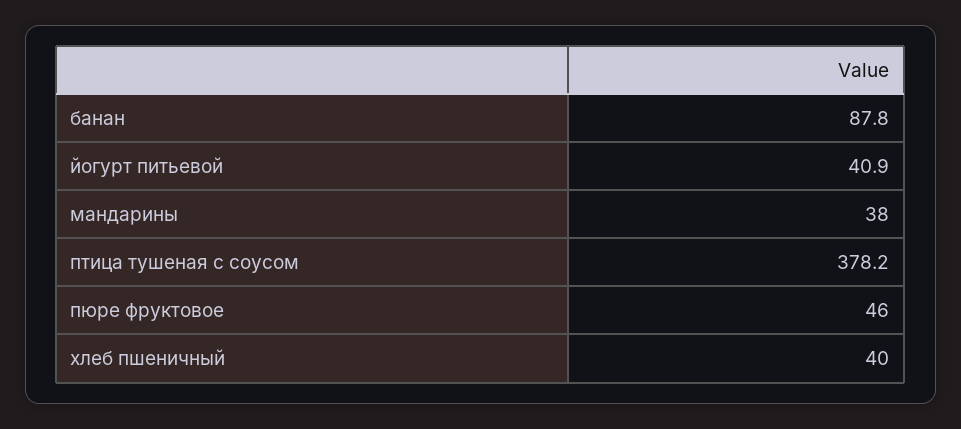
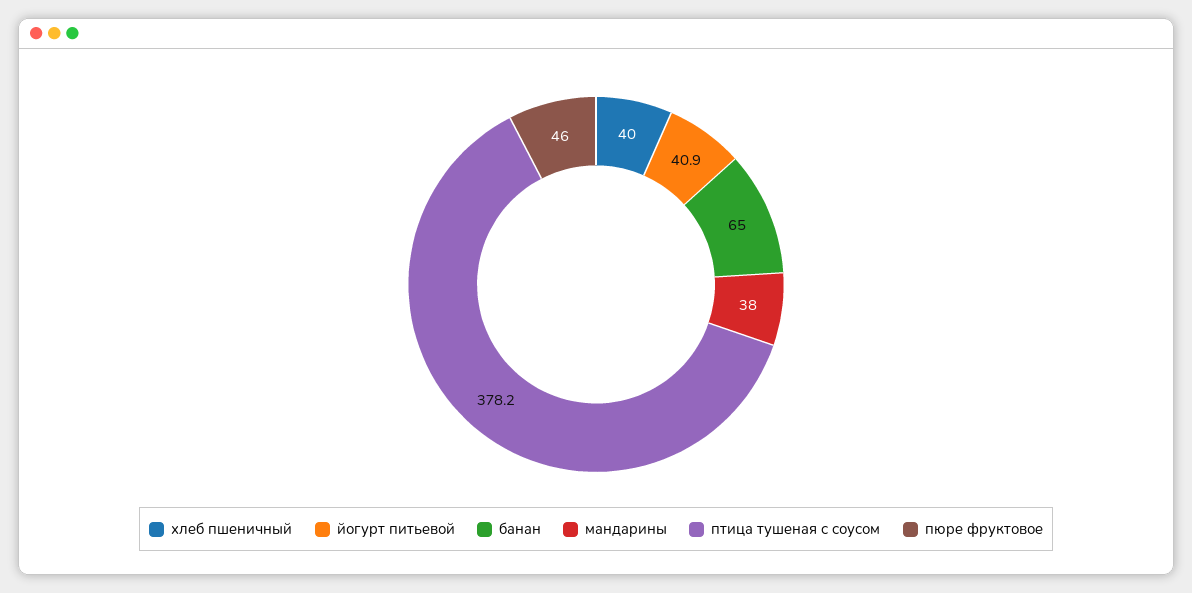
банан: 87.8 -> 65

